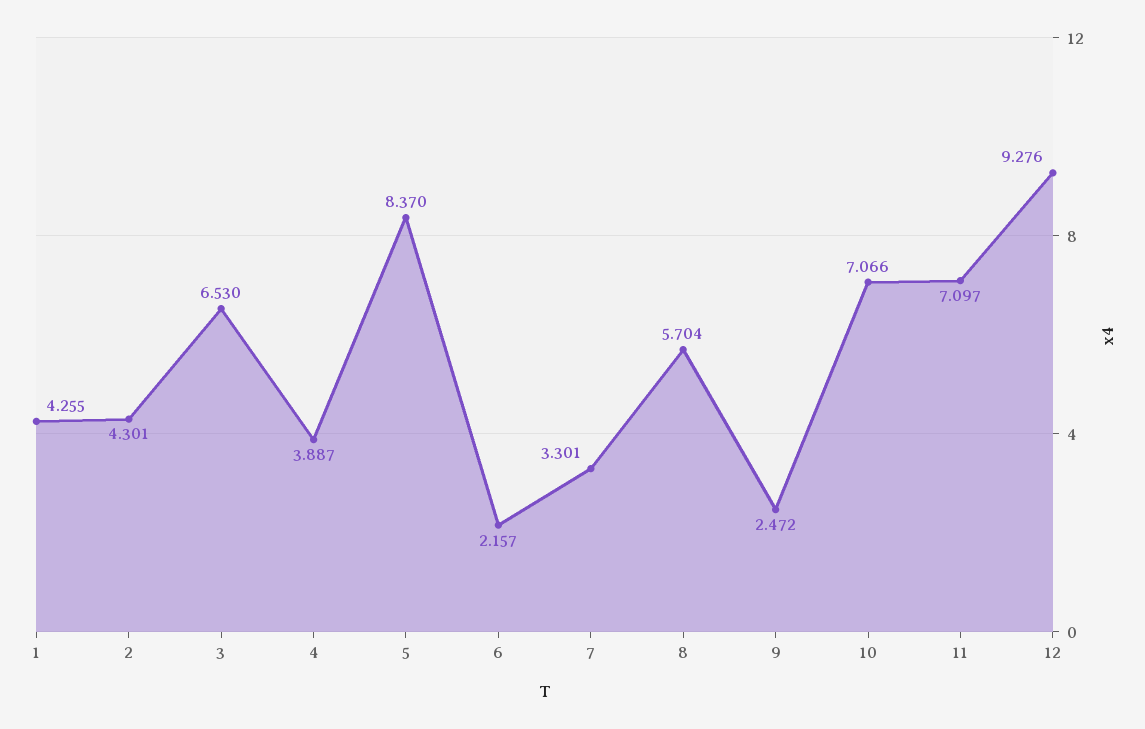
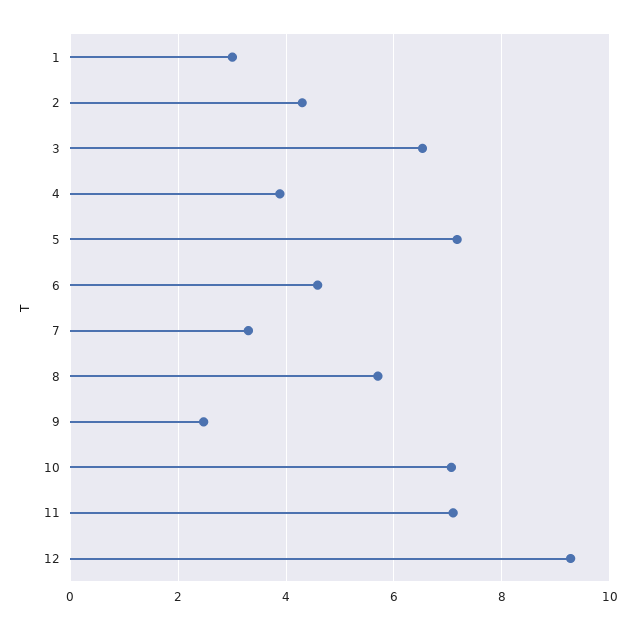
1: 4.255 -> 3
5: 8.37 -> 7.2
6: 2.157 -> 4.6

